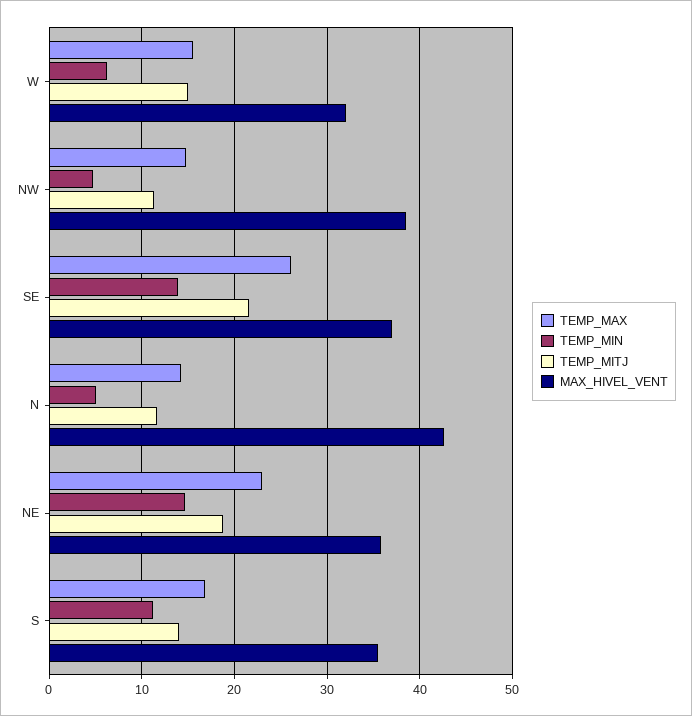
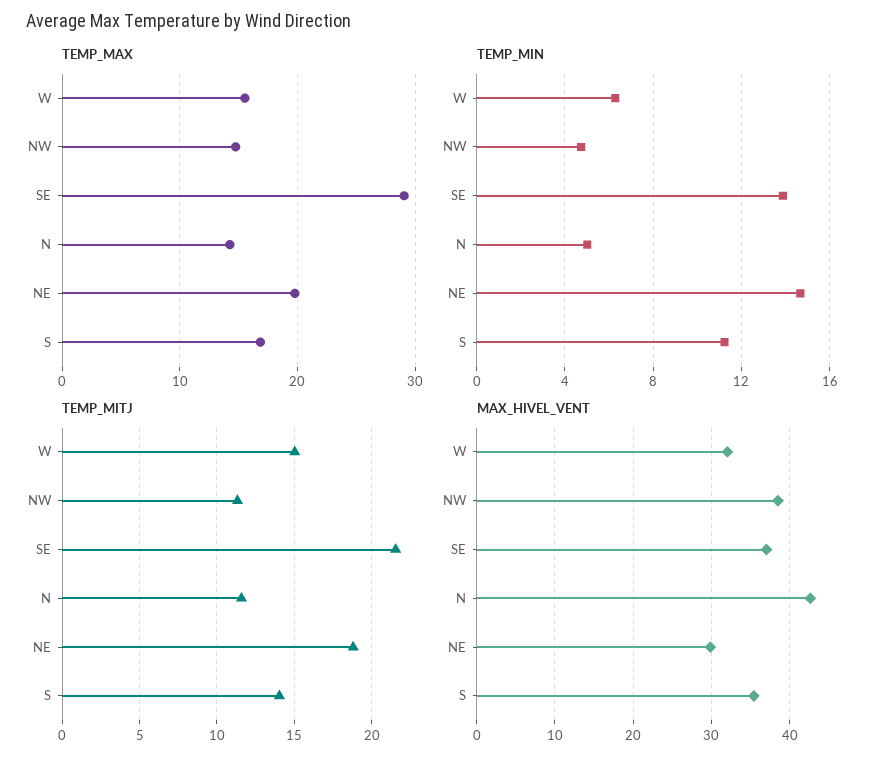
TEMP_MAX, SE: 26 -> 29
TEMP_MAX, NE: 23 -> 20
MAX_HIVEL_VENT, NE: 36 -> 30

